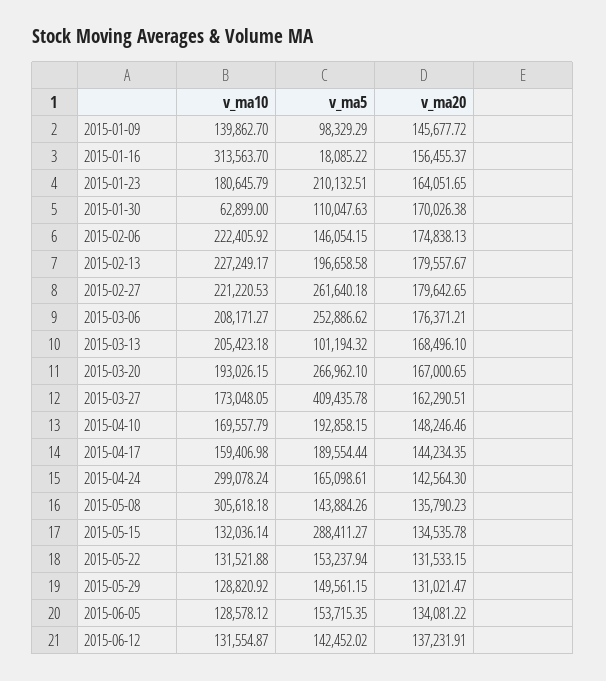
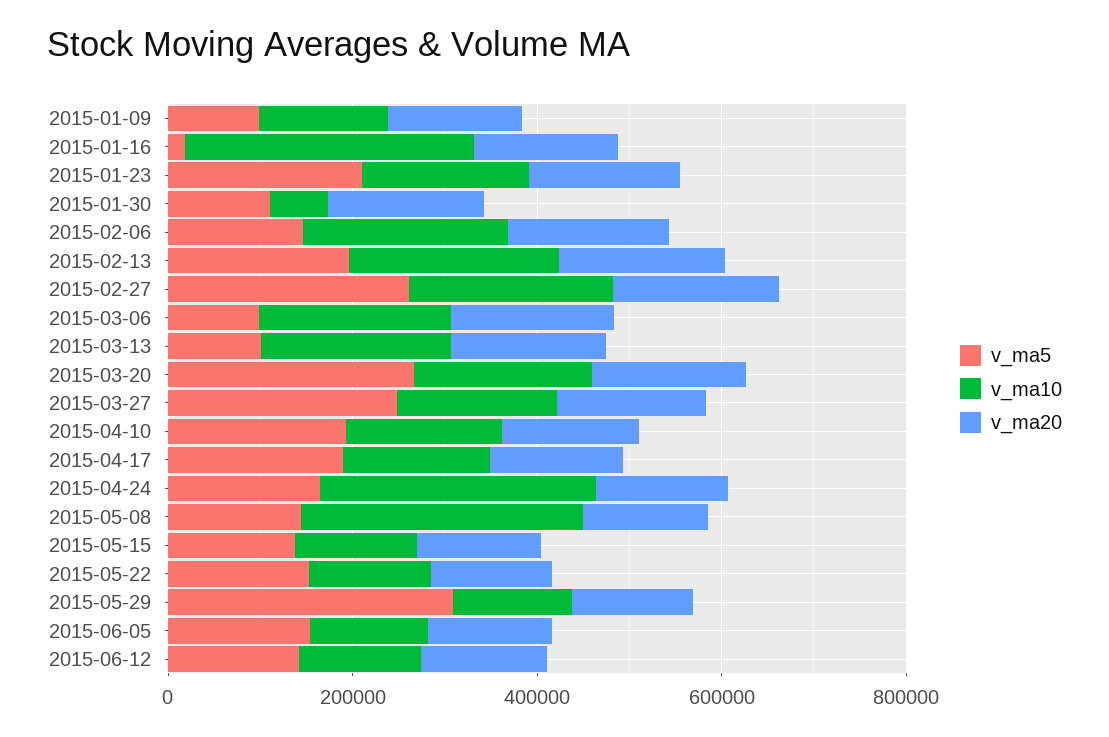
v_ma5, 2015-03-06: 252886.62 -> 100000
v_ma5, 2015-03-27: 409435.78 -> 250000
v_ma5, 2015-05-15: 288411.27 -> 150000
v_ma5, 2015-05-29: 149561.15 -> 300000

